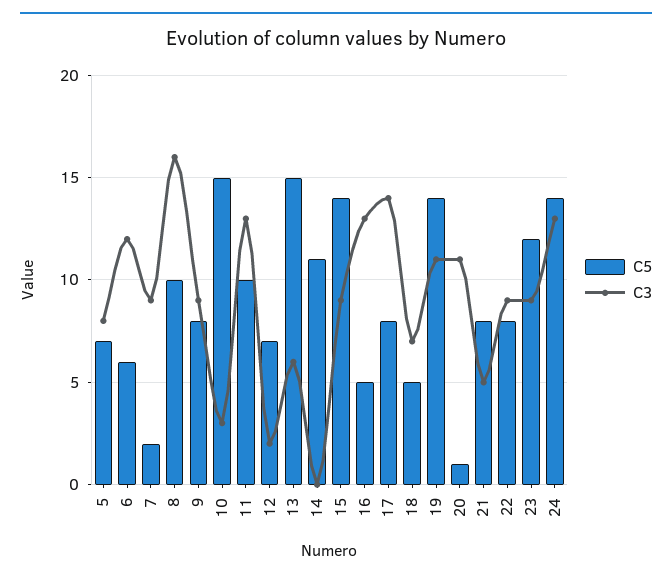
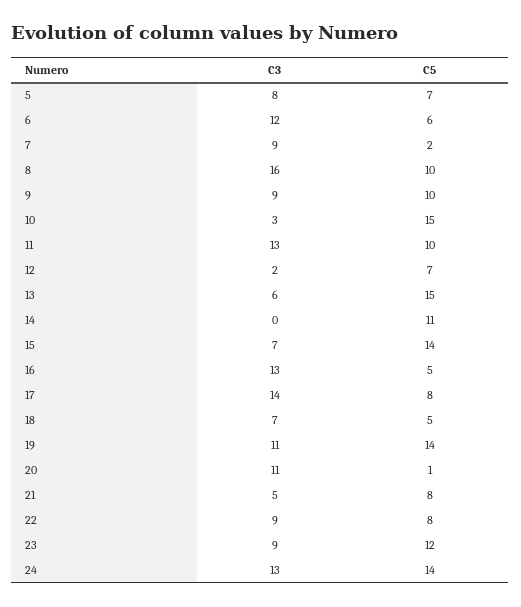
C5, 9: 8 -> 10
C3, 15: 9 -> 7

